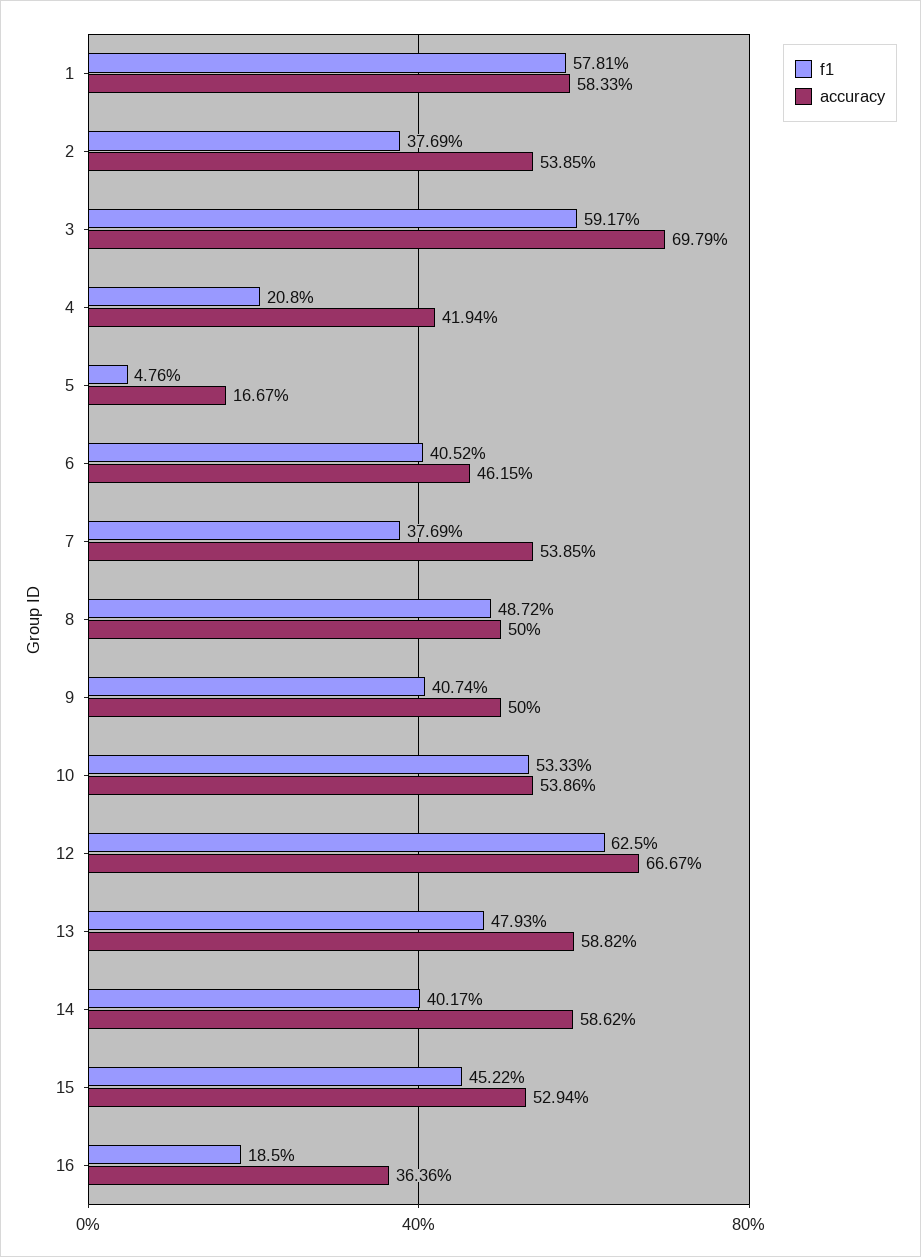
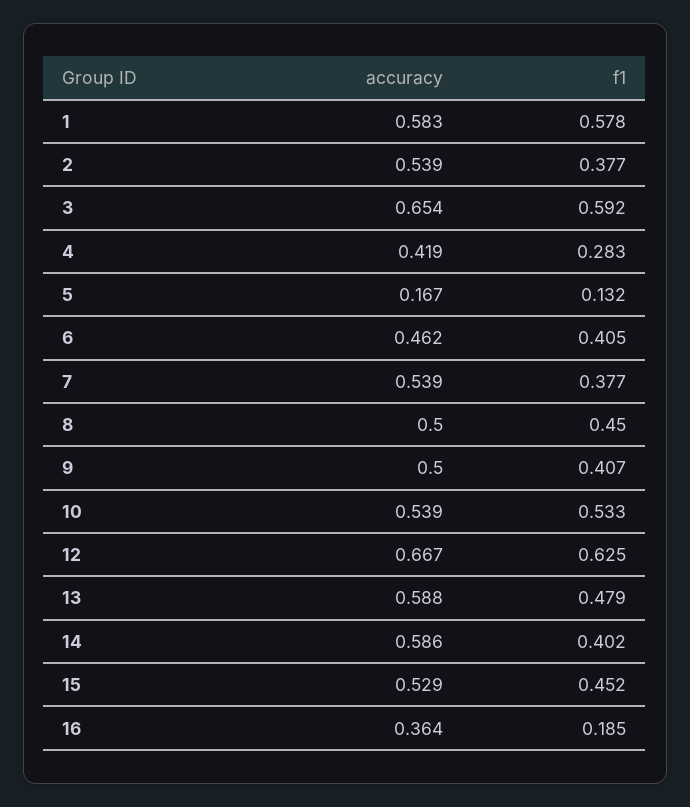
accuracy, 3: 0.6979 -> 0.654
f1, 4: 0.208 -> 0.283
f1, 5: 0.0476 -> 0.132
f1, 8: 0.4872 -> 0.45

